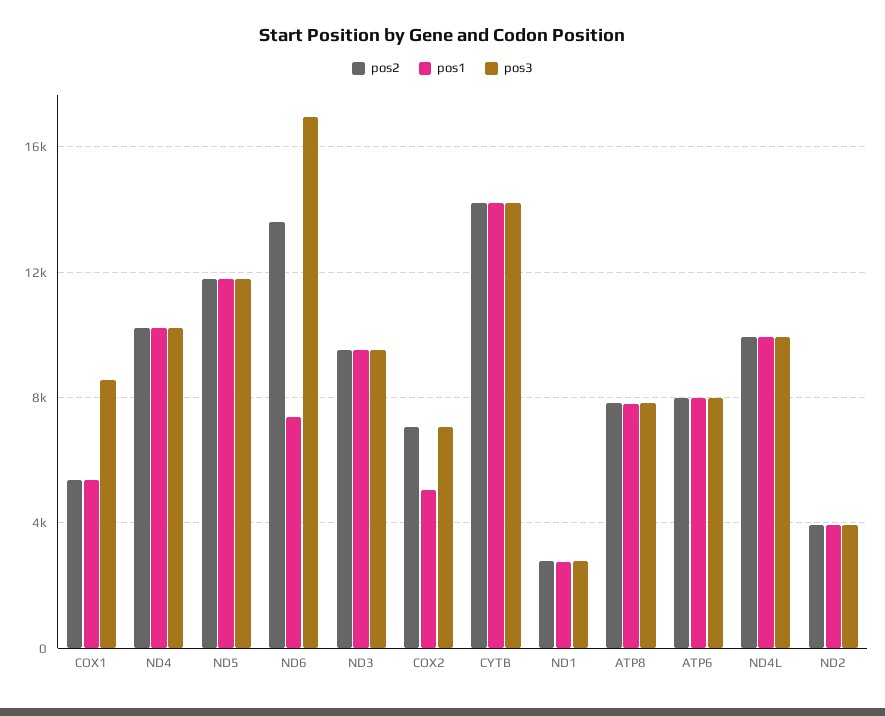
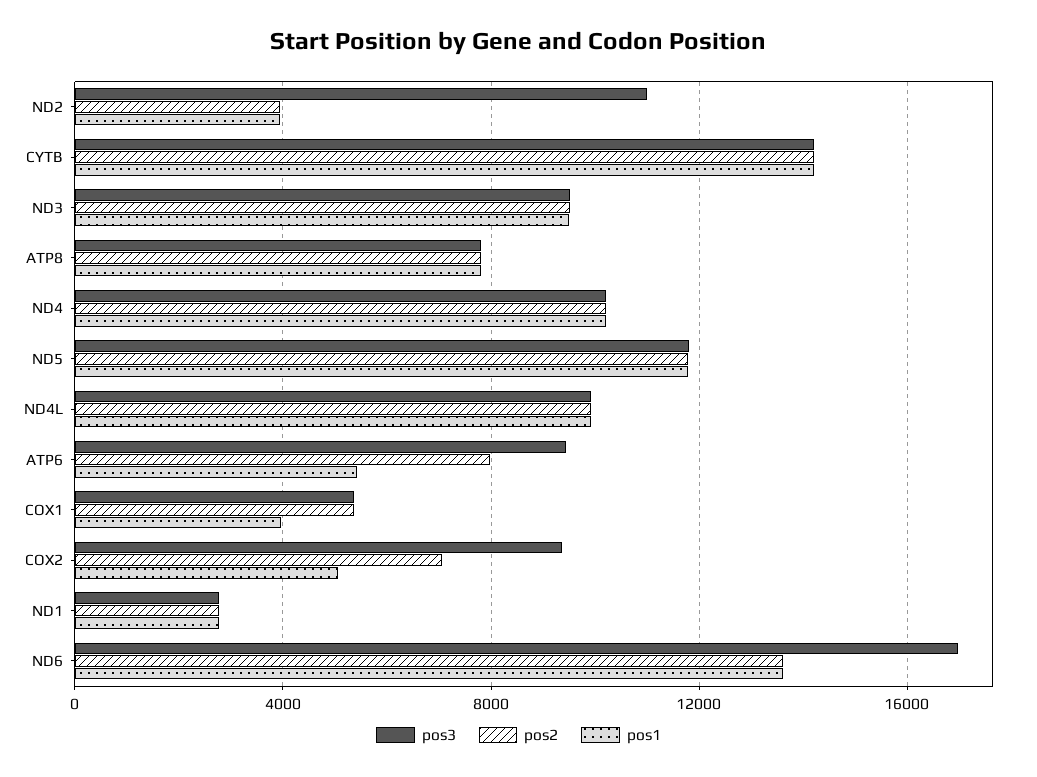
pos1, COX1: 5500 -> 4000
pos3, COX1: 8500 -> 5500
pos1, ND6: 7500 -> 13500
pos3, COX2: 7000 -> 9500
pos1, ATP6: 8000 -> 5500
pos3, ATP6: 8000 -> 9500
pos3, ND2: 4000 -> 11000

